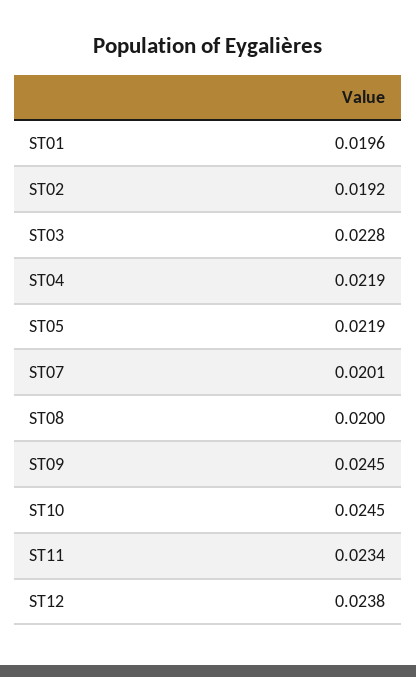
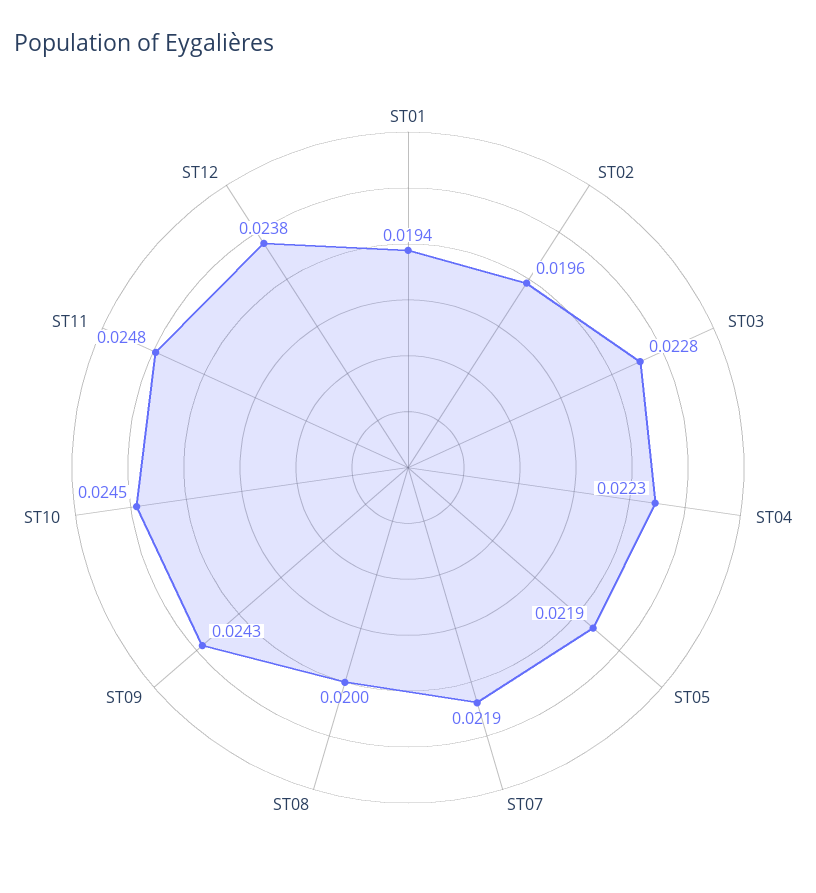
ST01: 0.0196 -> 0.0194
ST02: 0.0192 -> 0.0196
ST04: 0.0219 -> 0.0223
ST07: 0.0201 -> 0.0219
ST09: 0.0245 -> 0.0243
ST11: 0.0234 -> 0.0248

